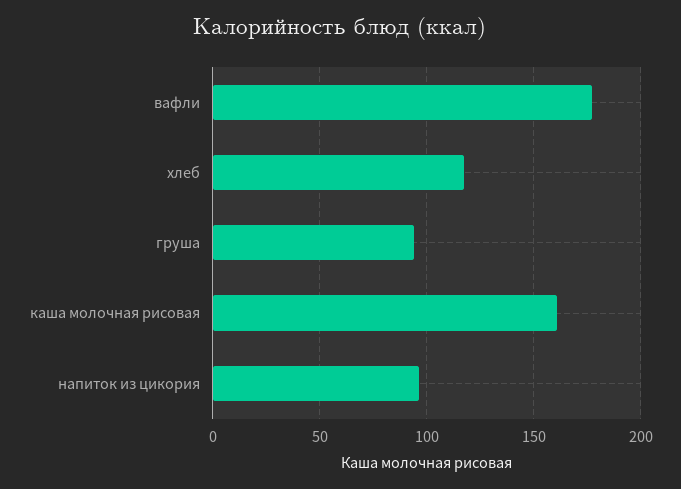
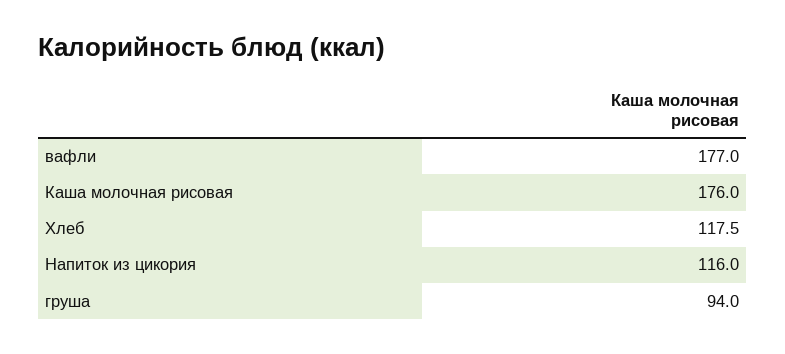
каша молочная рисовая: 160 -> 176
напиток из цикория: 95 -> 116

